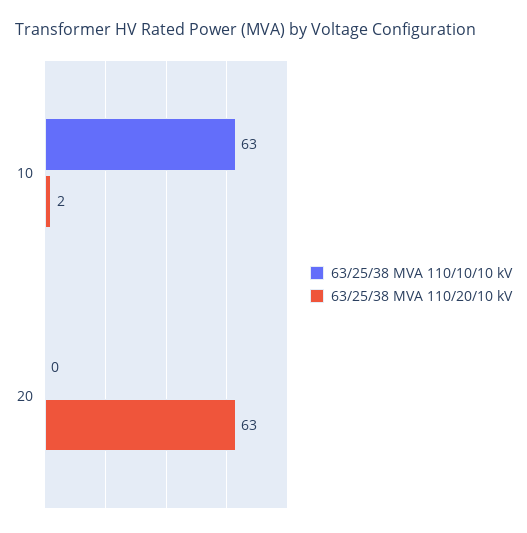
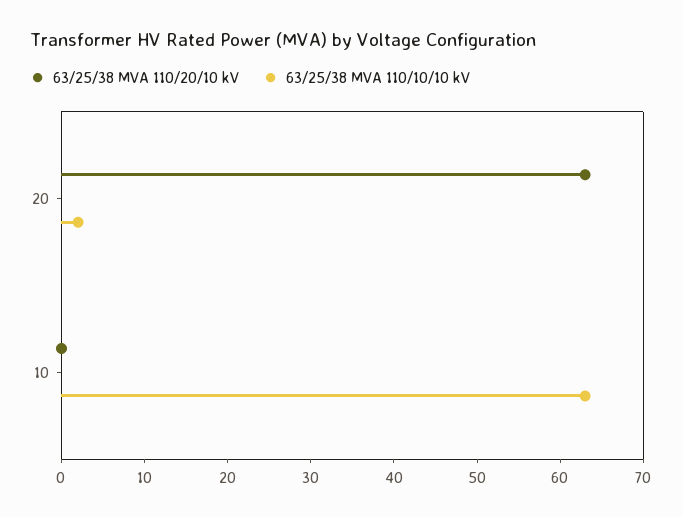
63/25/38 MVA 110/20/10 kV, 10: 2 -> 0
63/25/38 MVA 110/10/10 kV, 20: 0 -> 2

